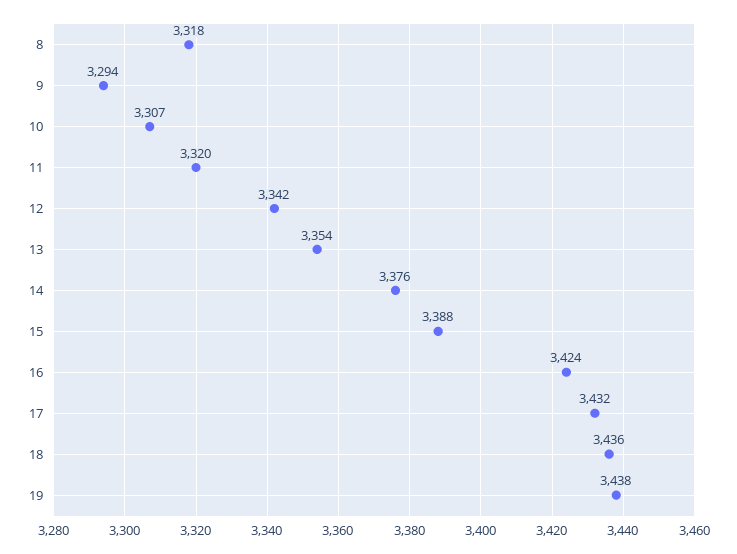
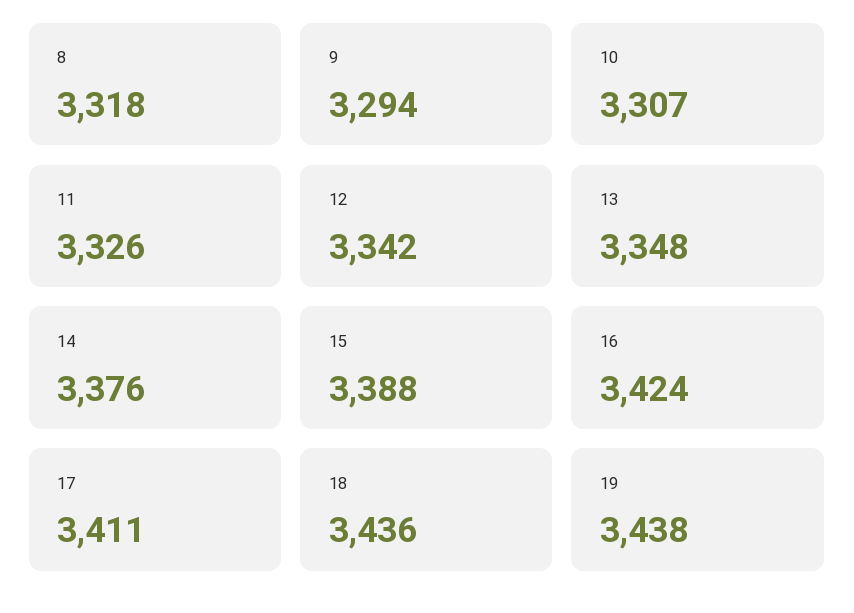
11: 3320 -> 3326
13: 3354 -> 3348
17: 3432 -> 3411

